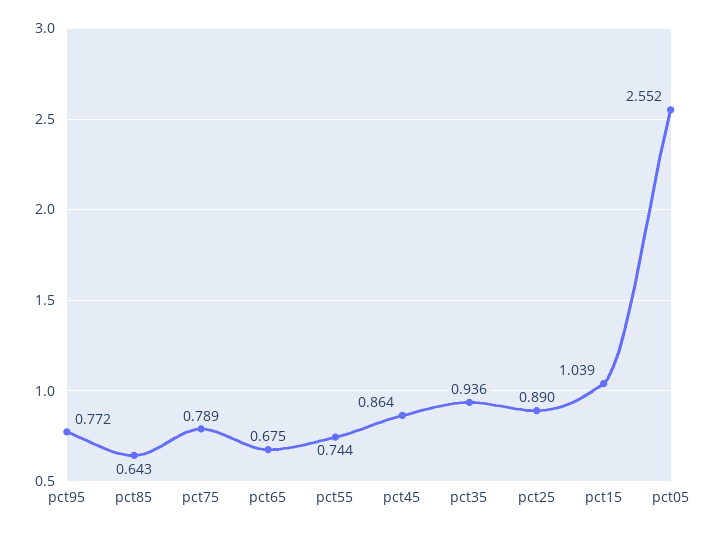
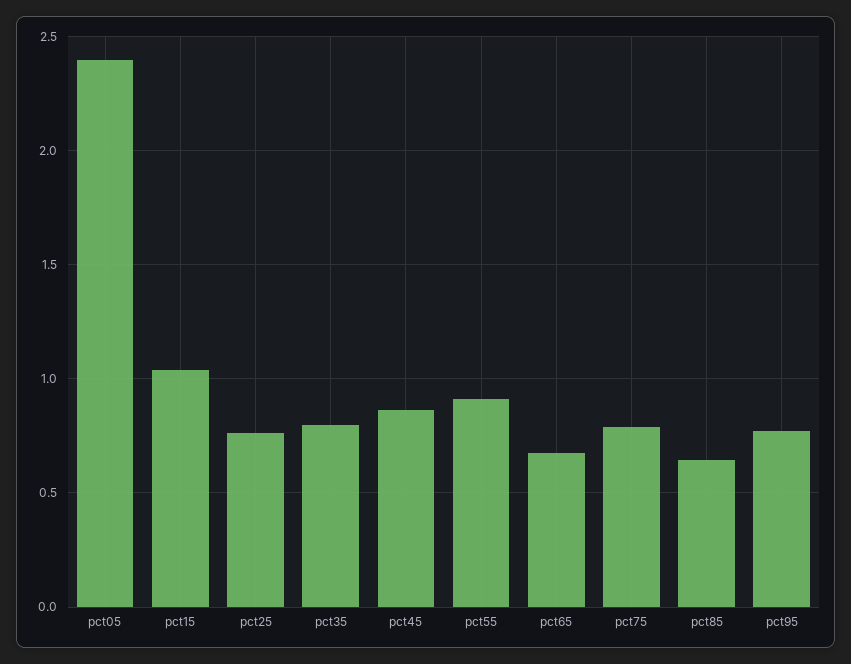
pct55: 0.744 -> 0.9
pct35: 0.936 -> 0.8
pct25: 0.89 -> 0.75
pct05: 2.552 -> 2.4

